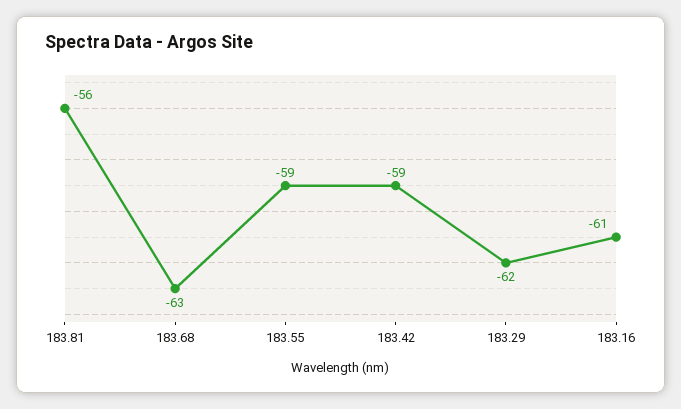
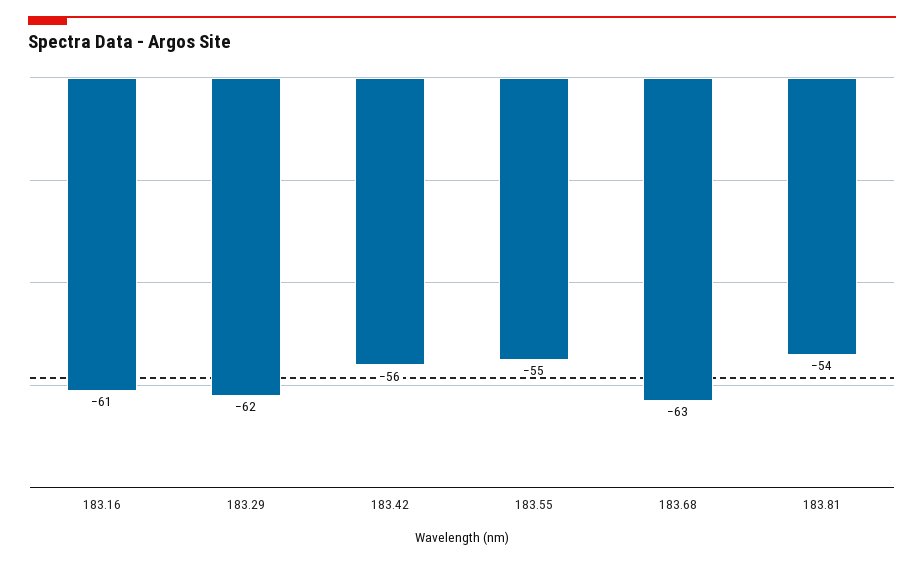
183.81: -56 -> -54
183.55: -59 -> -55
183.42: -59 -> -56

